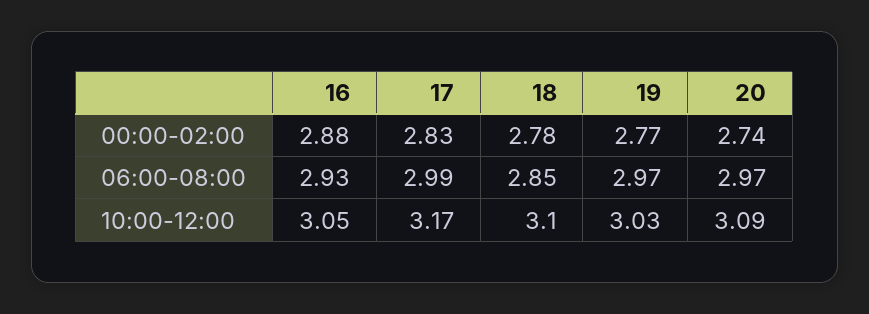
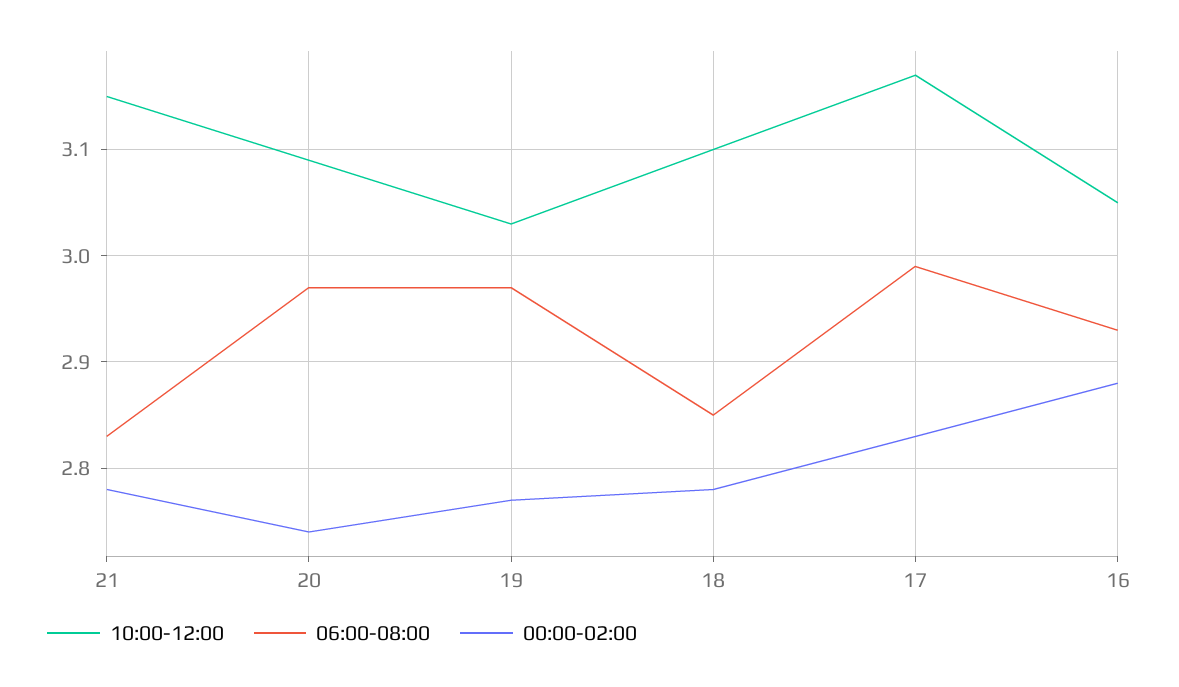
10:00-12:00, 21: none -> 3.15
06:00-08:00, 21: none -> 2.83
00:00-02:00, 21: none -> 2.78

